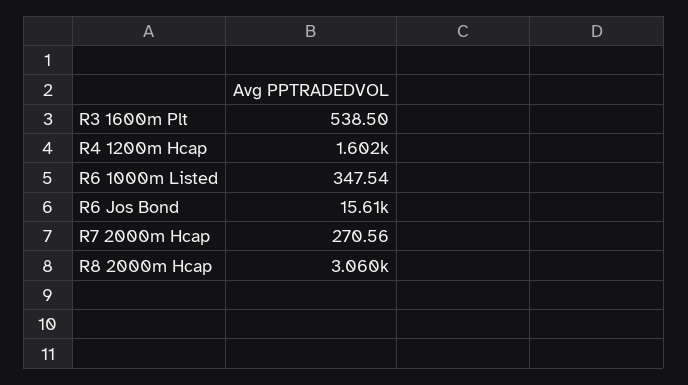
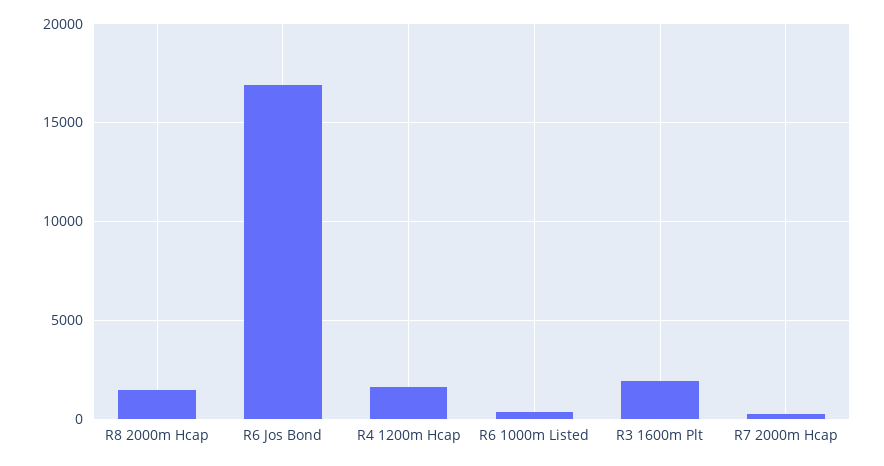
R3 1600m Plt: 538.5 -> 2000
R6 Jos Bond: 15610 -> 17000
R8 2000m Hcap: 3060 -> 1500

